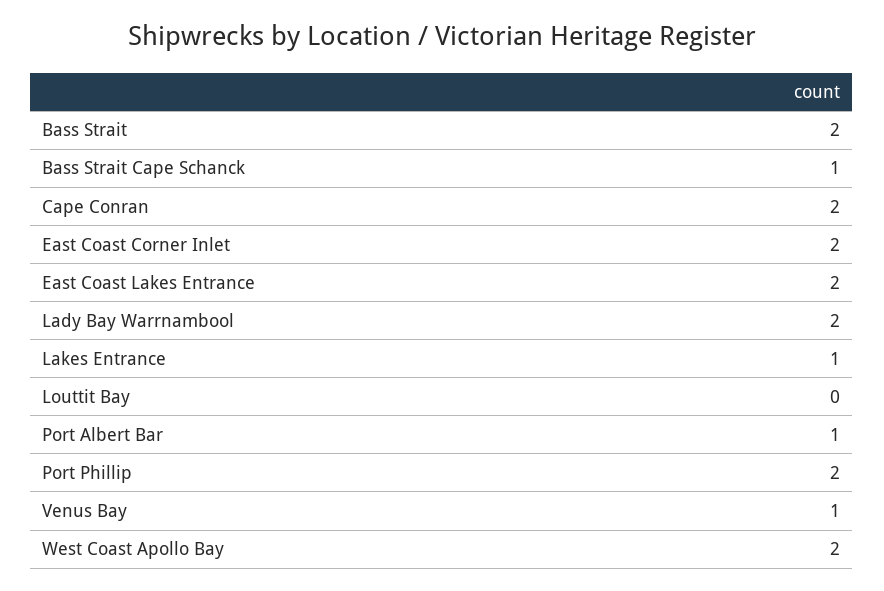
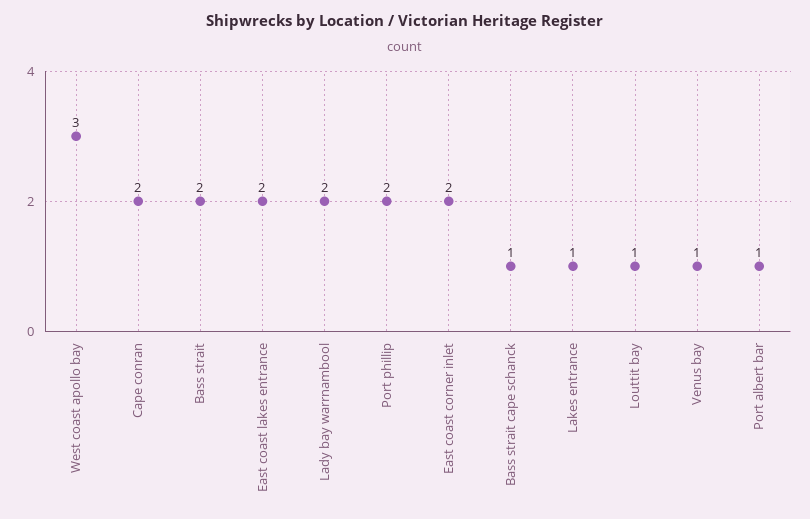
Louttit Bay: 0 -> 1
West Coast Apollo Bay: 2 -> 3

